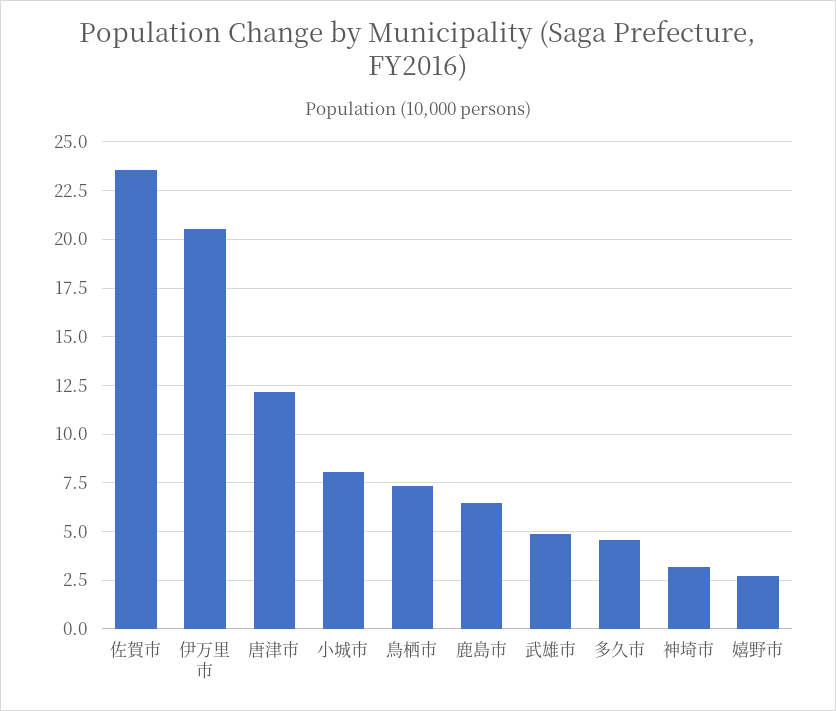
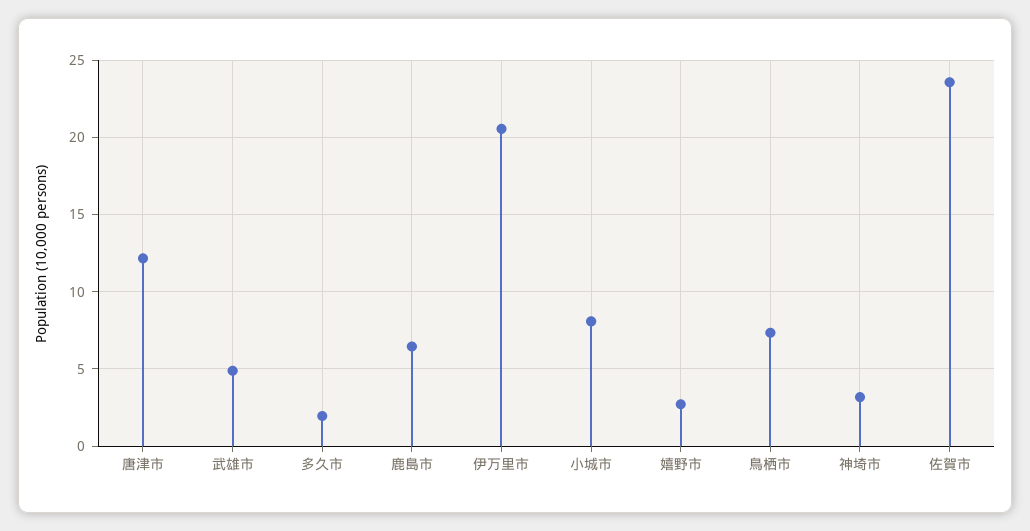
多久市: 4.5 -> 2

